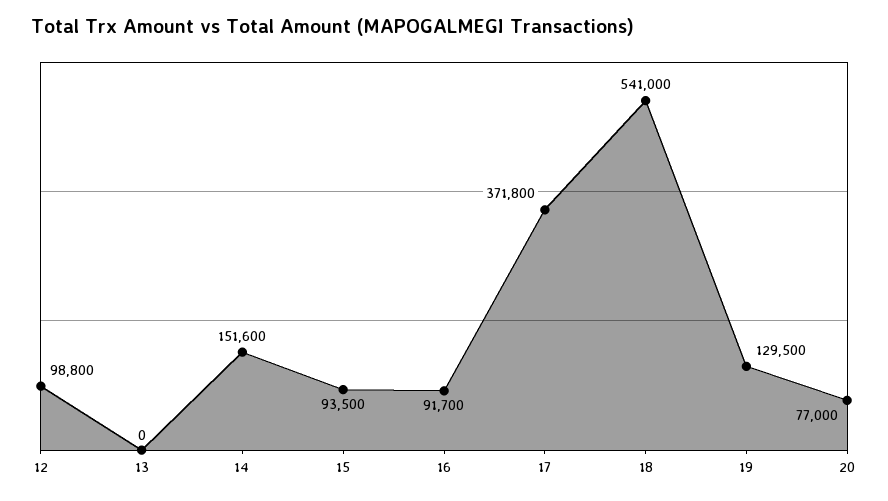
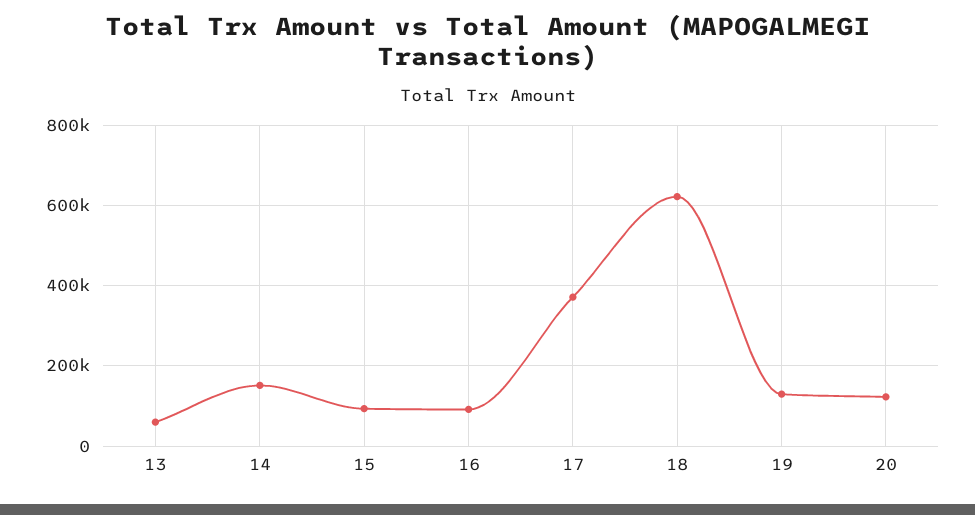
12: 98800 -> none
13: 0 -> 60000
18: 541000 -> 620000
20: 77000 -> 120000

